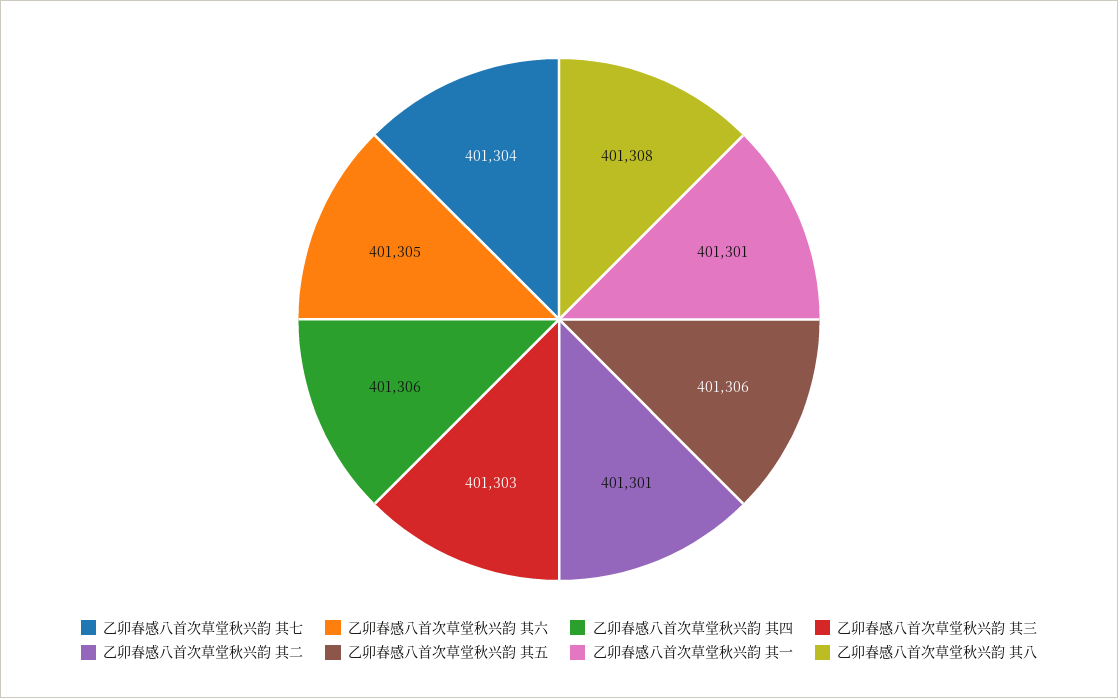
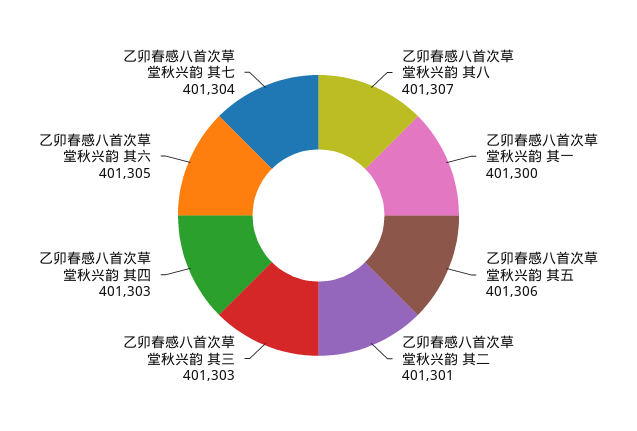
乙卯春感八首次草堂秋兴韵 其四: 401306 -> 401303
乙卯春感八首次草堂秋兴韵 其一: 401301 -> 401300
乙卯春感八首次草堂秋兴韵 其八: 401308 -> 401307

